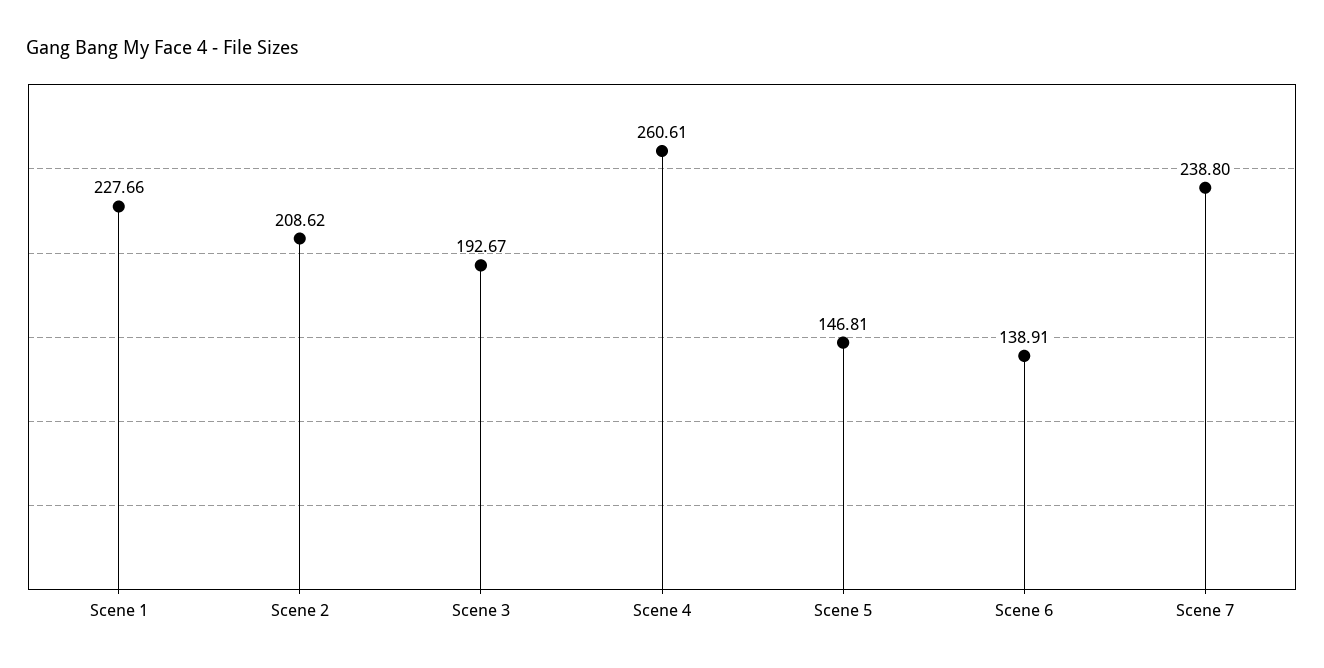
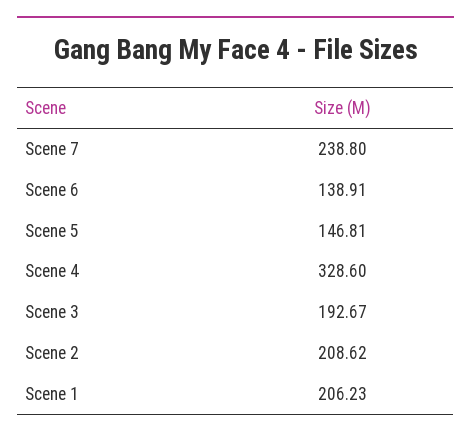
Scene 1: 227.66 -> 206.23
Scene 4: 260.61 -> 328.6

